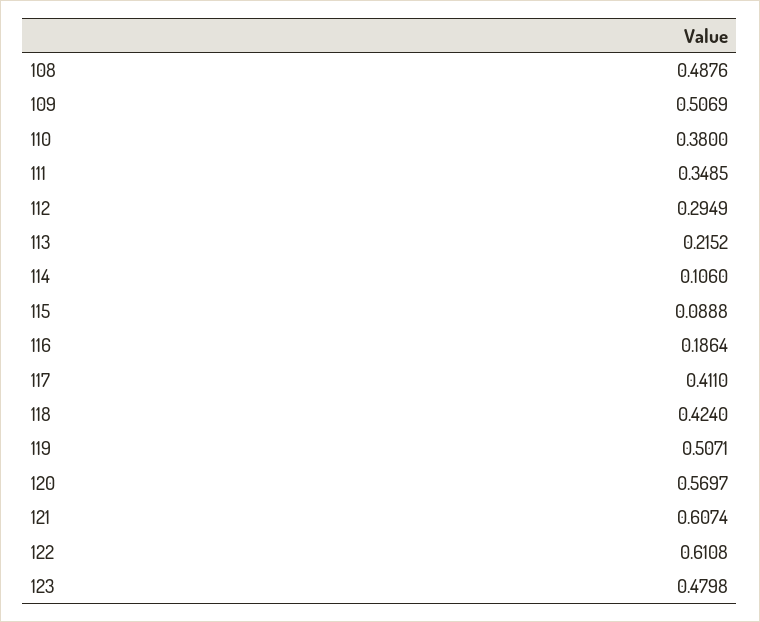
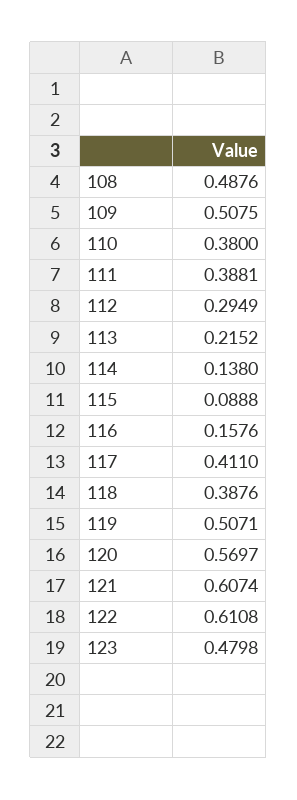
109: 0.5069 -> 0.5075
111: 0.3485 -> 0.3881
114: 0.106 -> 0.138
116: 0.1864 -> 0.1576
118: 0.424 -> 0.3876

